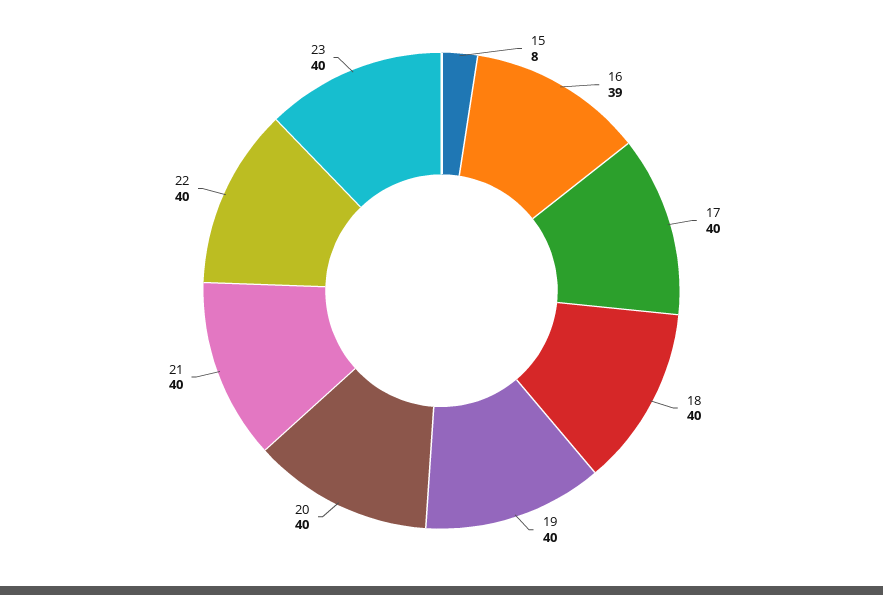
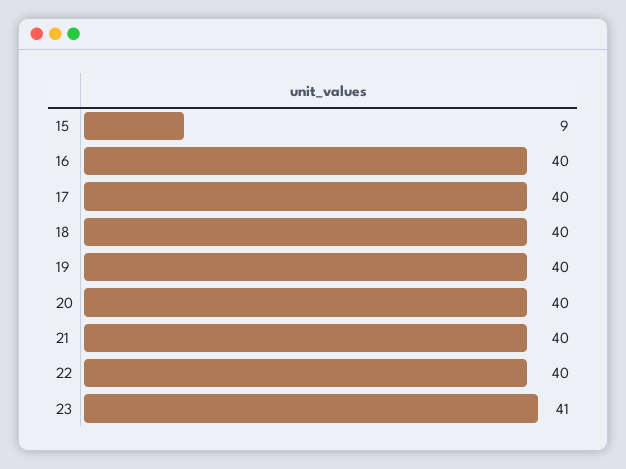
15: 8 -> 9
16: 39 -> 40
23: 40 -> 41

